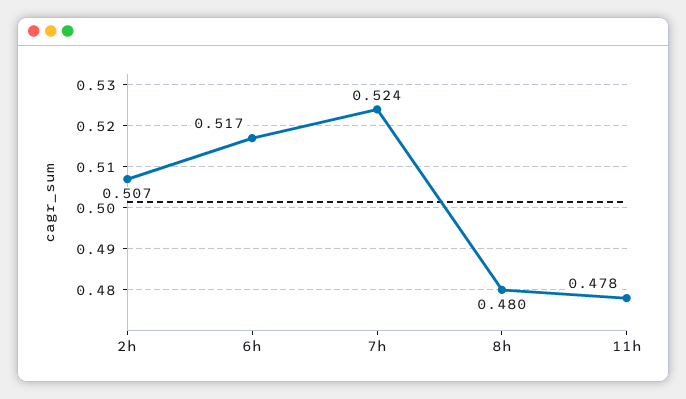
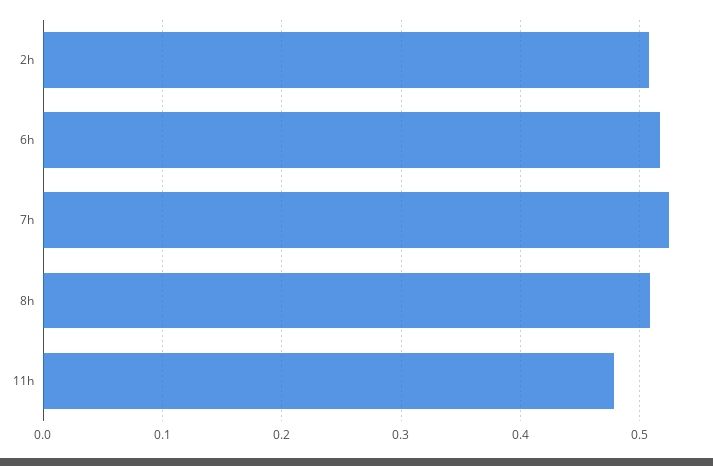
8h: 0.48 -> 0.51

